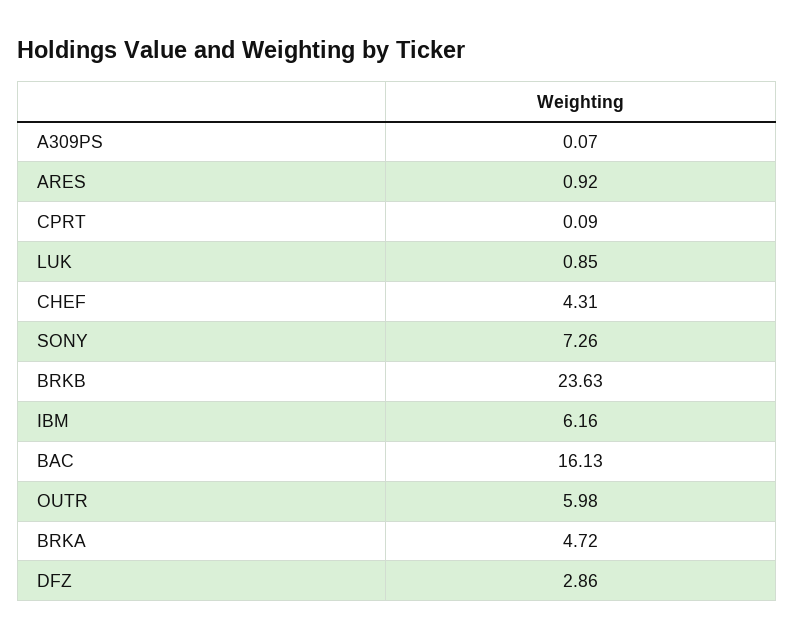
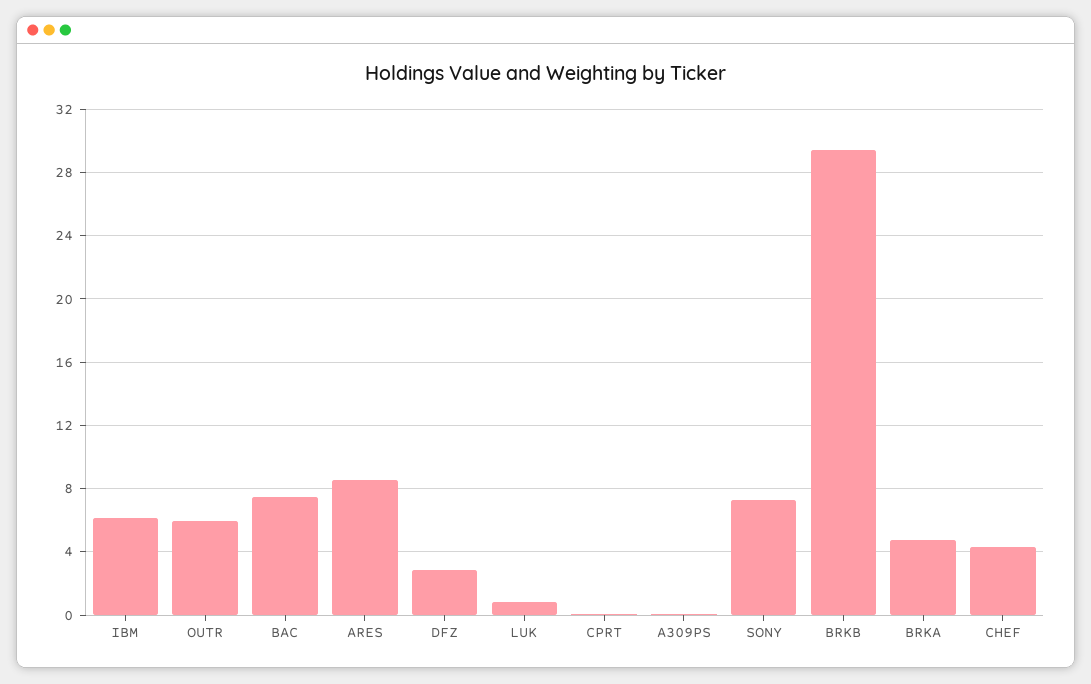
ARES: 0.92 -> 8.5
BRKB: 23.63 -> 29.5
BAC: 16.13 -> 7.5

